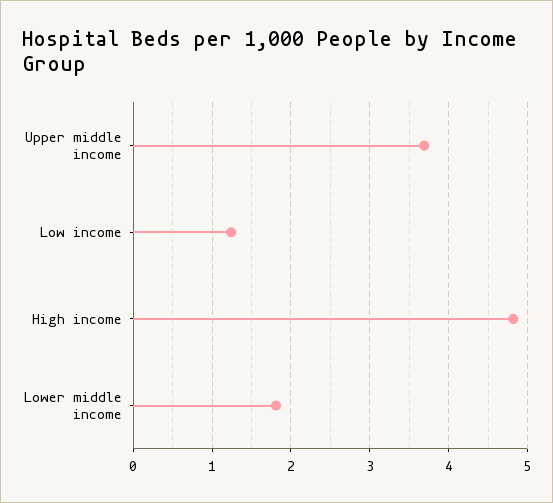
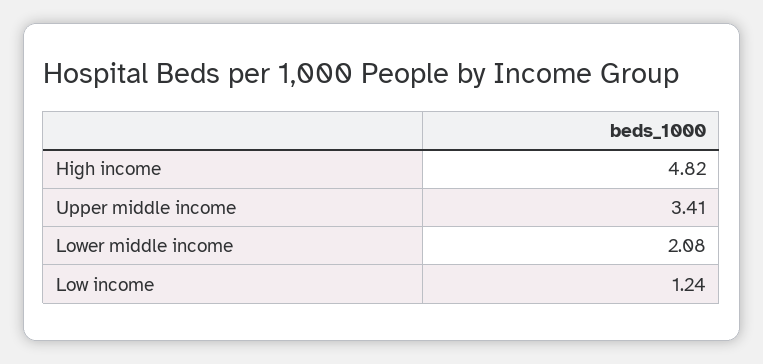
Upper middle income: 3.7 -> 3.41
Lower middle income: 1.8 -> 2.08

